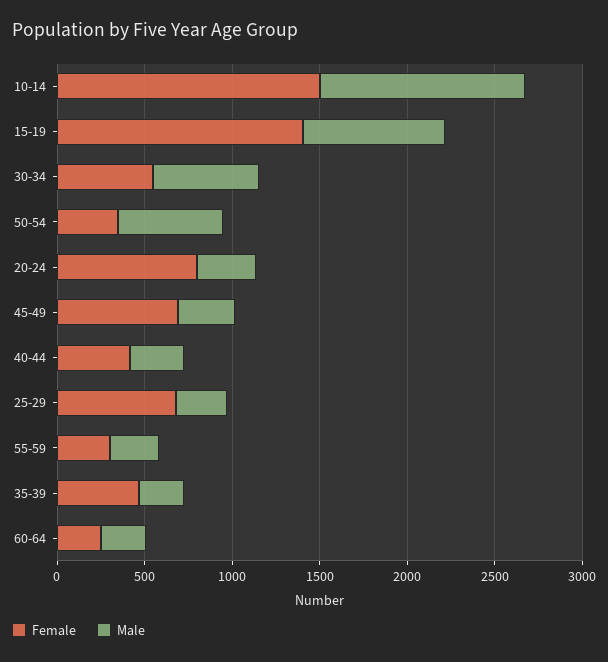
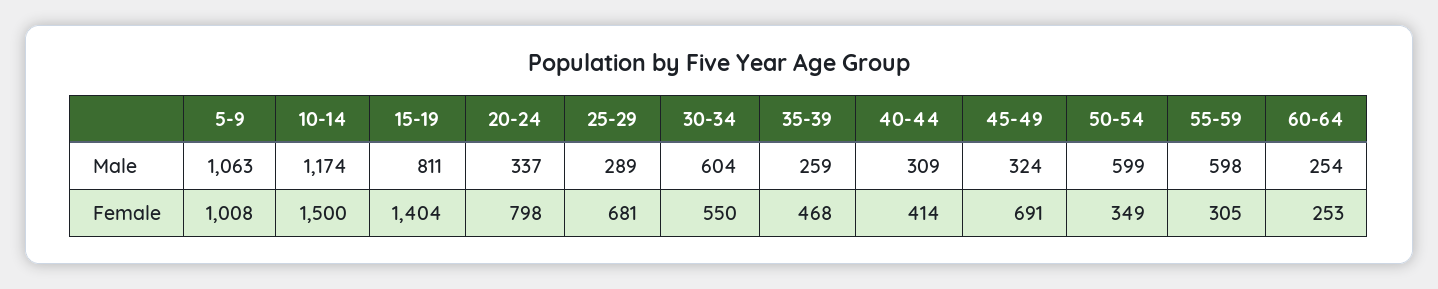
Male, 55-59: 300 -> 598
Male, 5-9: none -> 1063
Female, 5-9: none -> 1008

